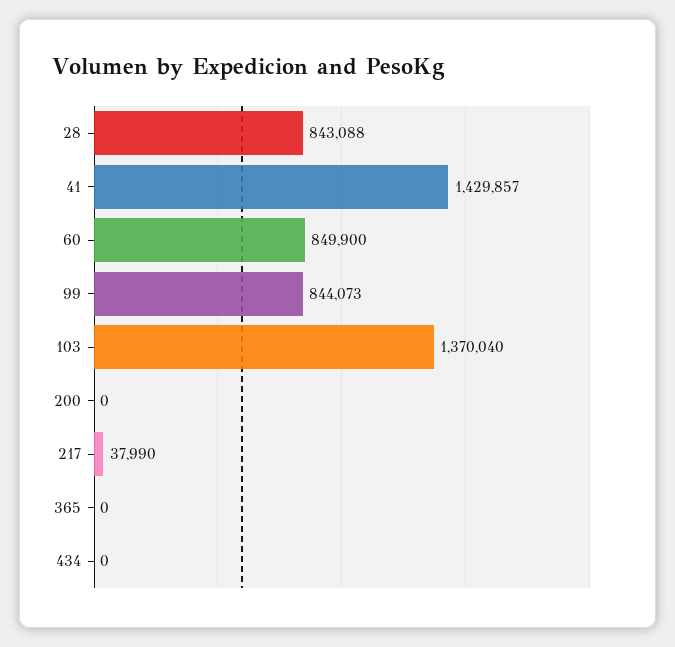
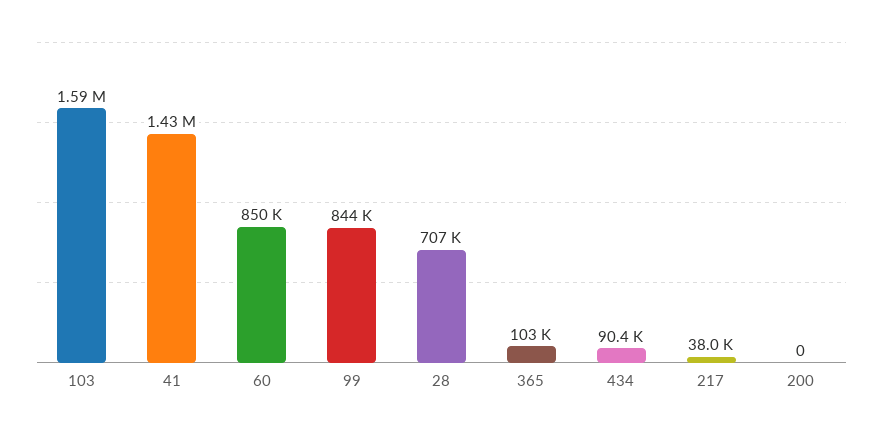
28: 843088 -> 707000
103: 1370040 -> 1590000
365: 0 -> 103000
434: 0 -> 90400

